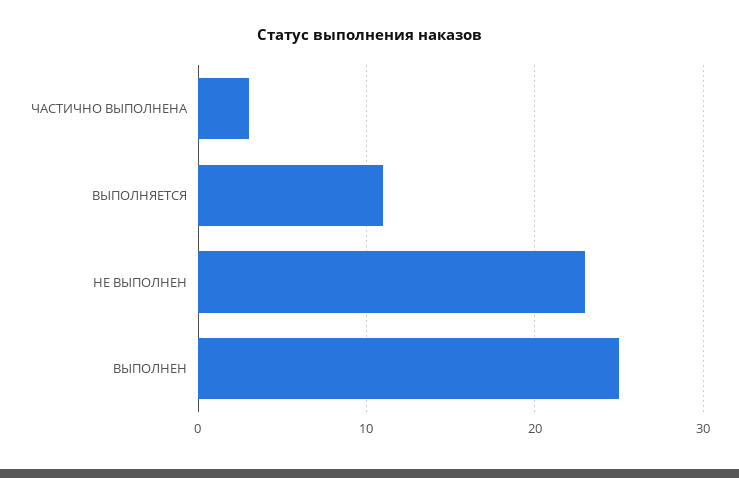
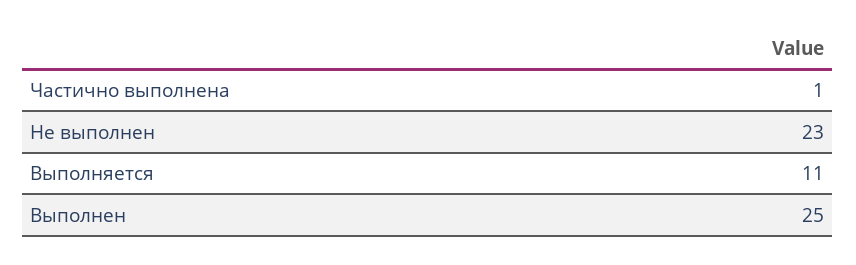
ЧАСТИЧНО ВЫПОЛНЕНА: 3 -> 1

